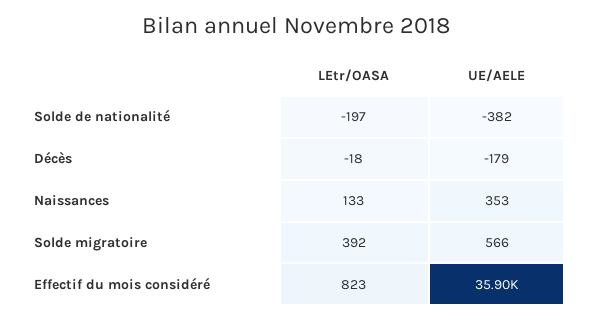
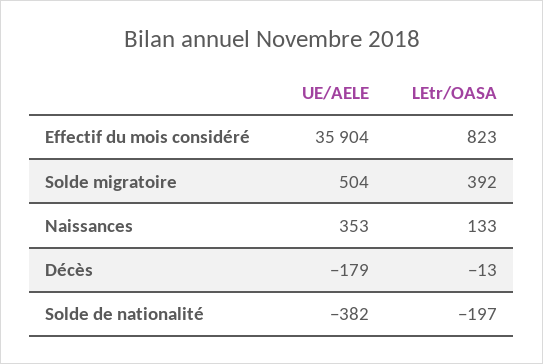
LEtr/OASA, Décès: -18 -> -13
UE/AELE, Solde migratoire: 566 -> 504

